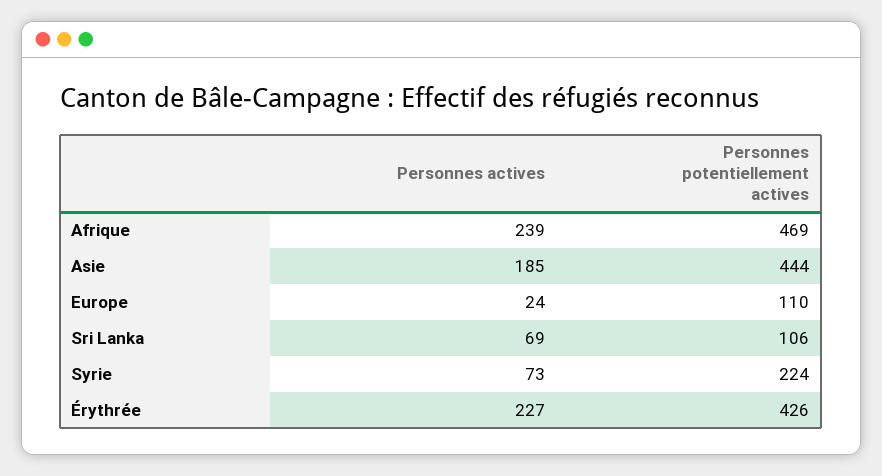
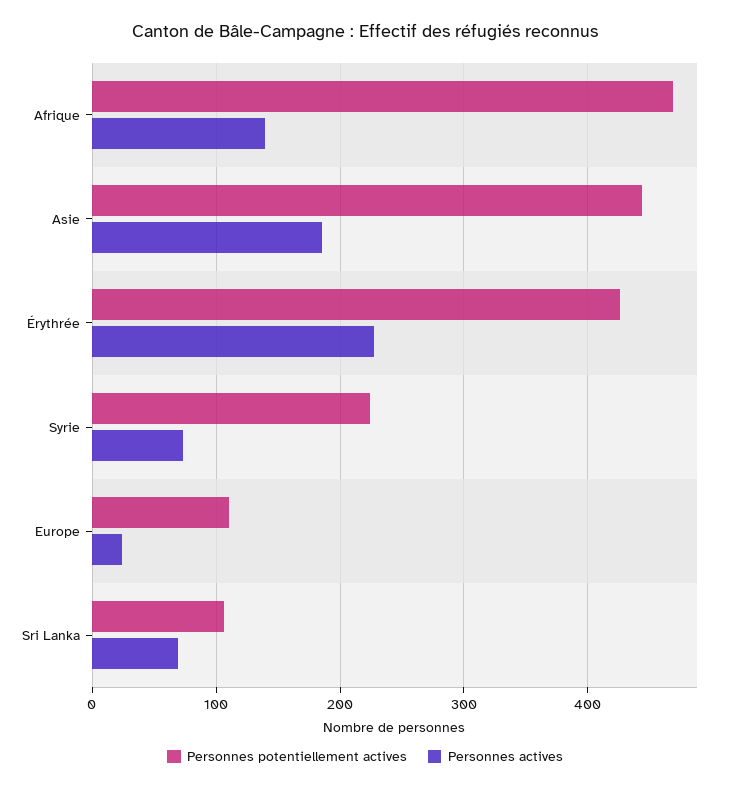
Personnes actives, Afrique: 239 -> 140

